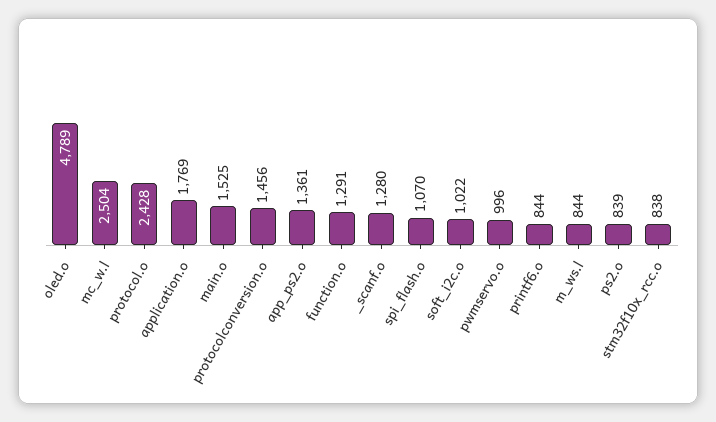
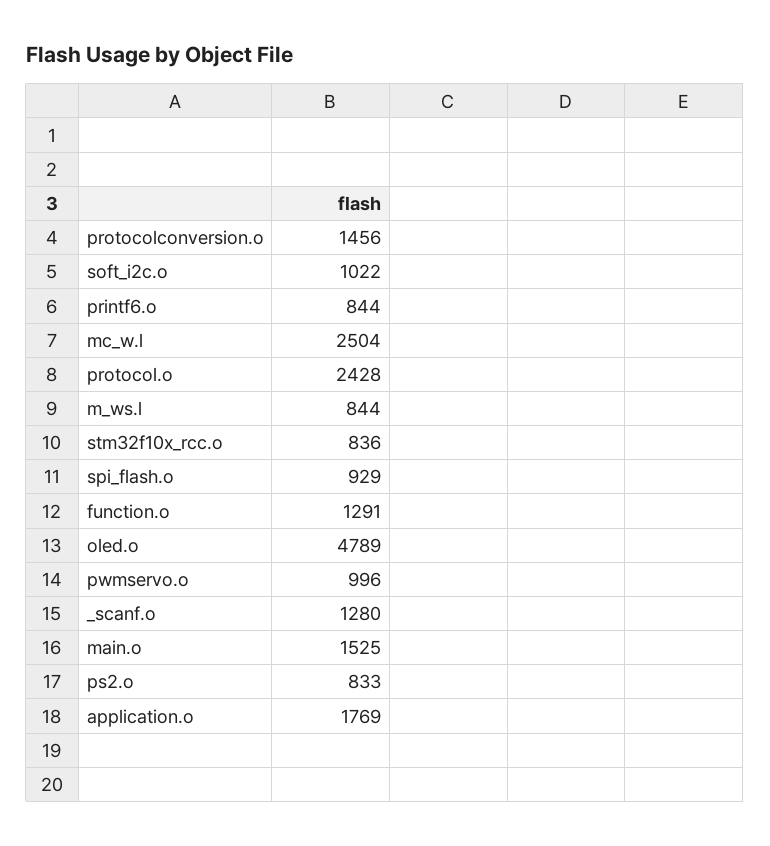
app_ps2.o: 1361 -> none
spi_flash.o: 1070 -> 929
ps2.o: 839 -> 833
stm32f10x_rcc.o: 838 -> 836

